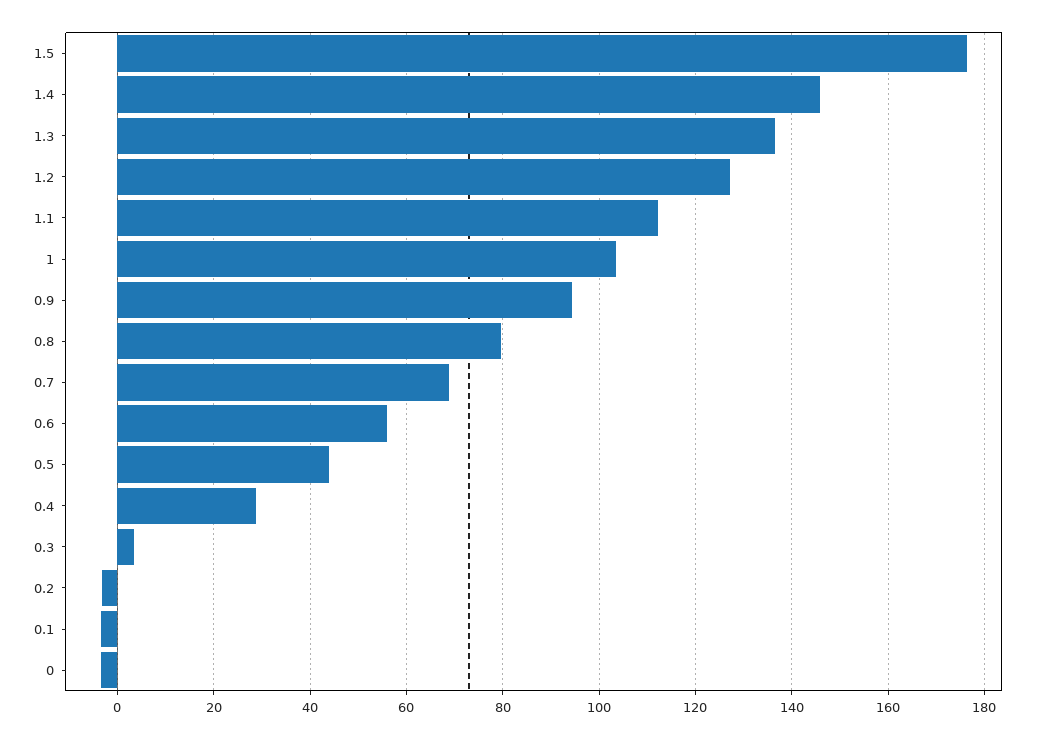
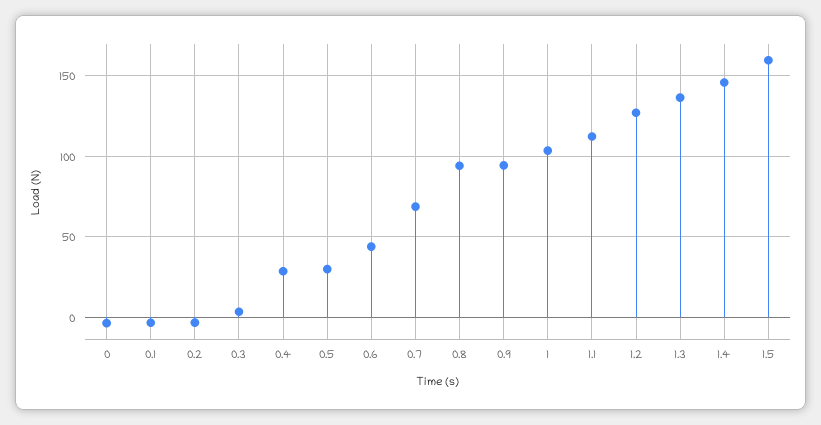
1.5: 176 -> 160
0.8: 80 -> 95
0.6: 56 -> 45
0.5: 44 -> 30

